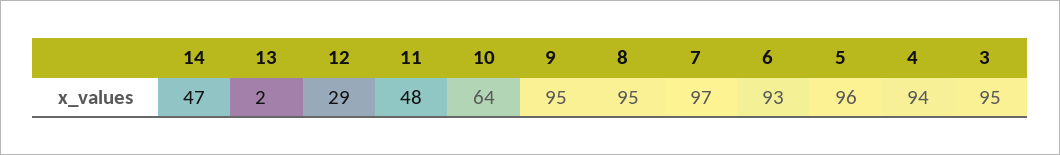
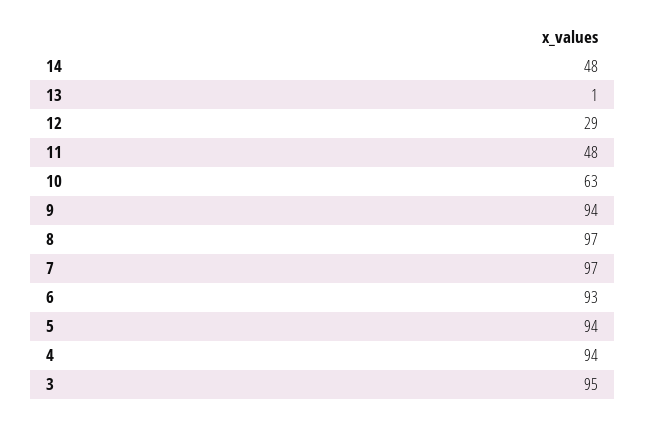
14: 47 -> 48
13: 2 -> 1
10: 64 -> 63
9: 95 -> 94
8: 95 -> 97
5: 96 -> 94

